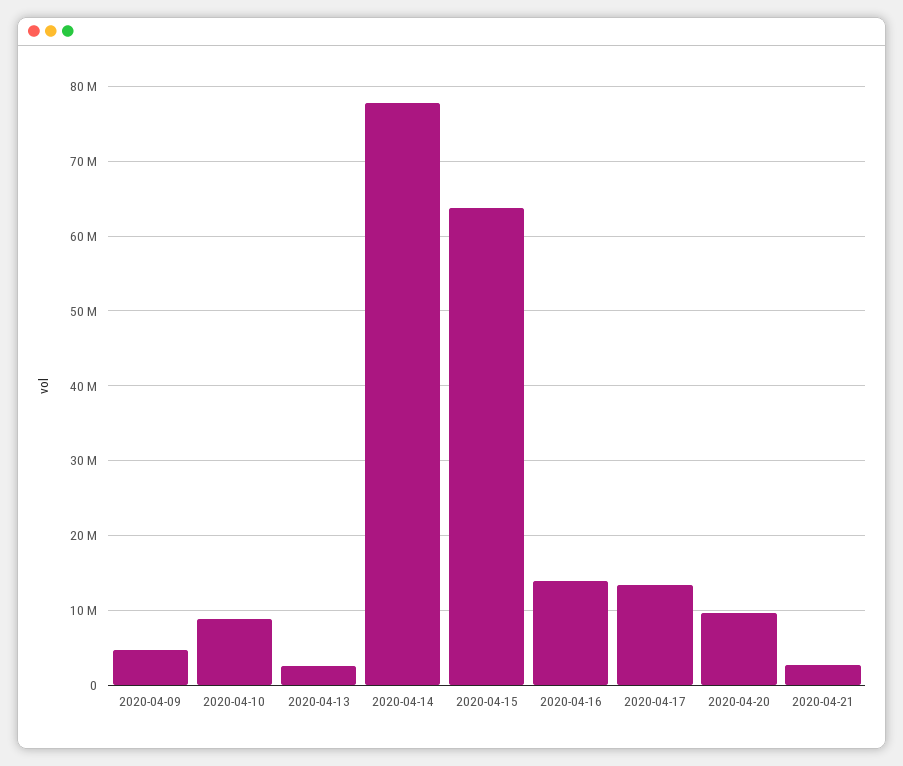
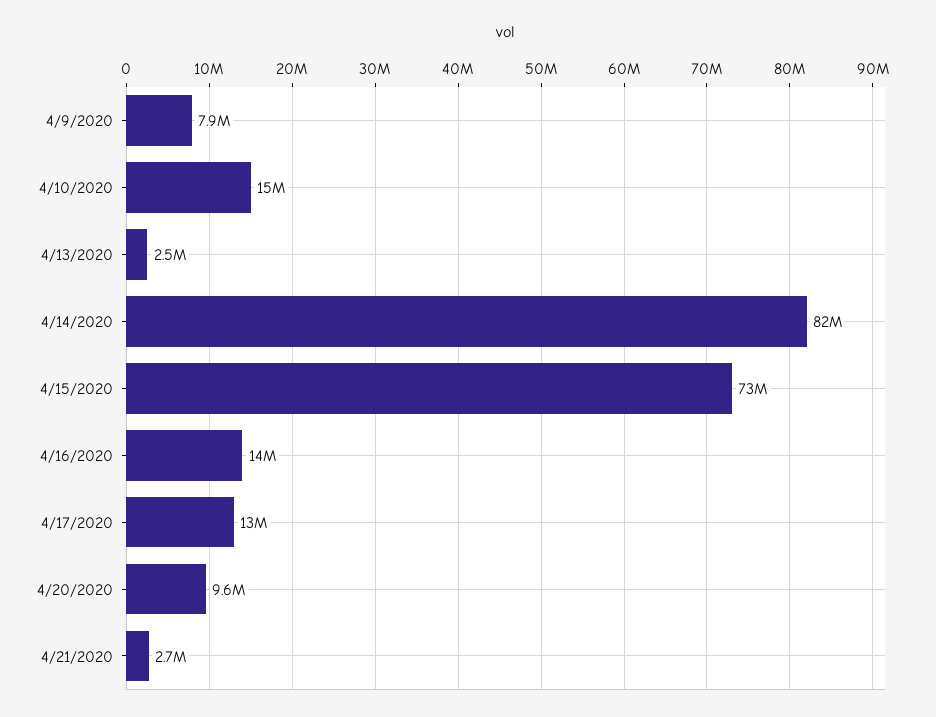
2020-04-09: 5000000 -> 7900000
2020-04-10: 9000000 -> 15000000
2020-04-14: 78000000 -> 82000000
2020-04-15: 64000000 -> 73000000

